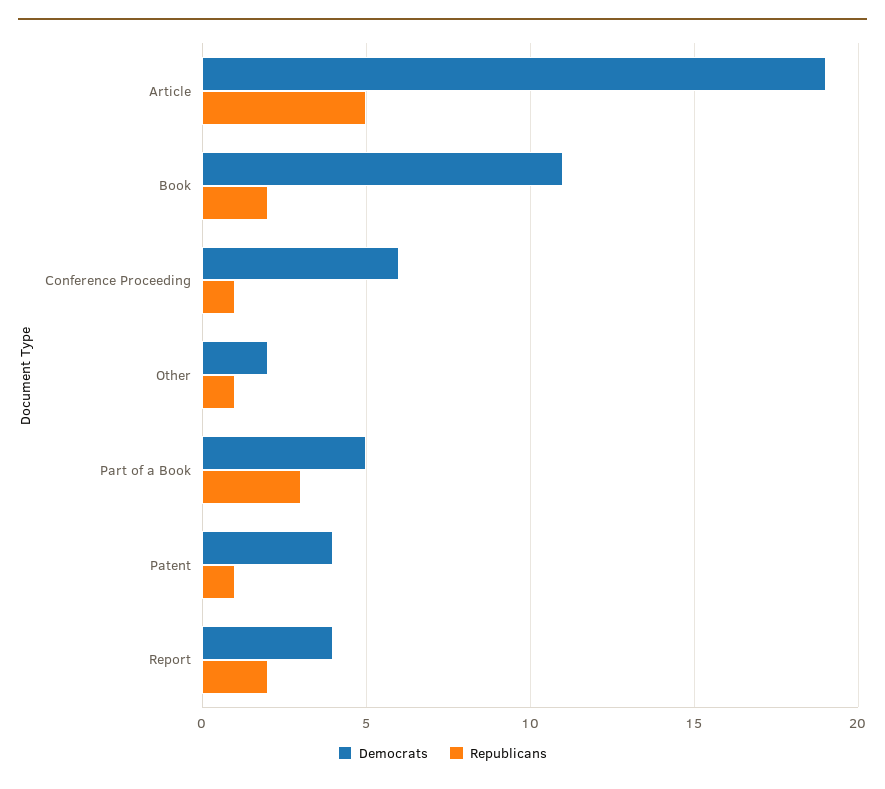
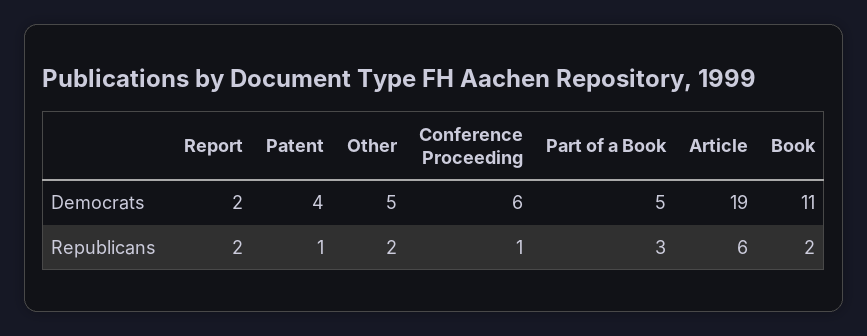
Republicans, Article: 5 -> 6
Democrats, Other: 2 -> 5
Republicans, Other: 1 -> 2
Democrats, Report: 4 -> 2

